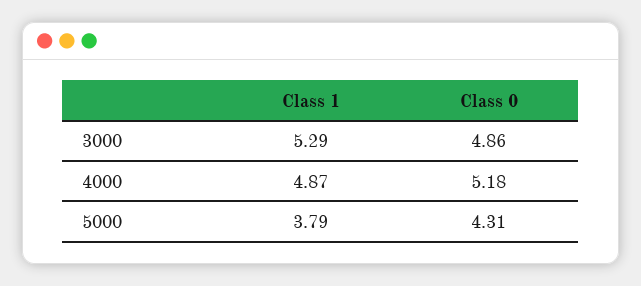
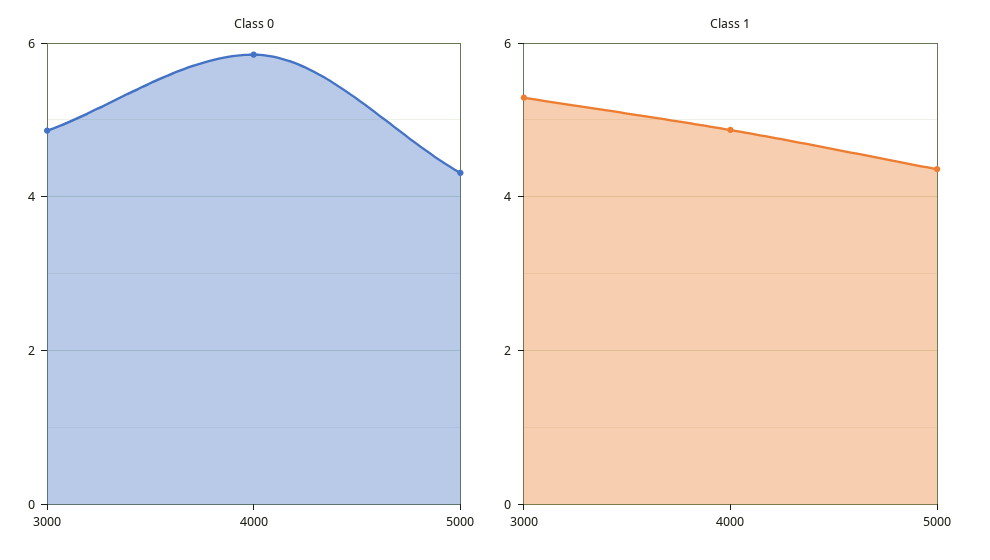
Class 0, 4000: 5.18 -> 5.8
Class 1, 5000: 3.79 -> 4.4

